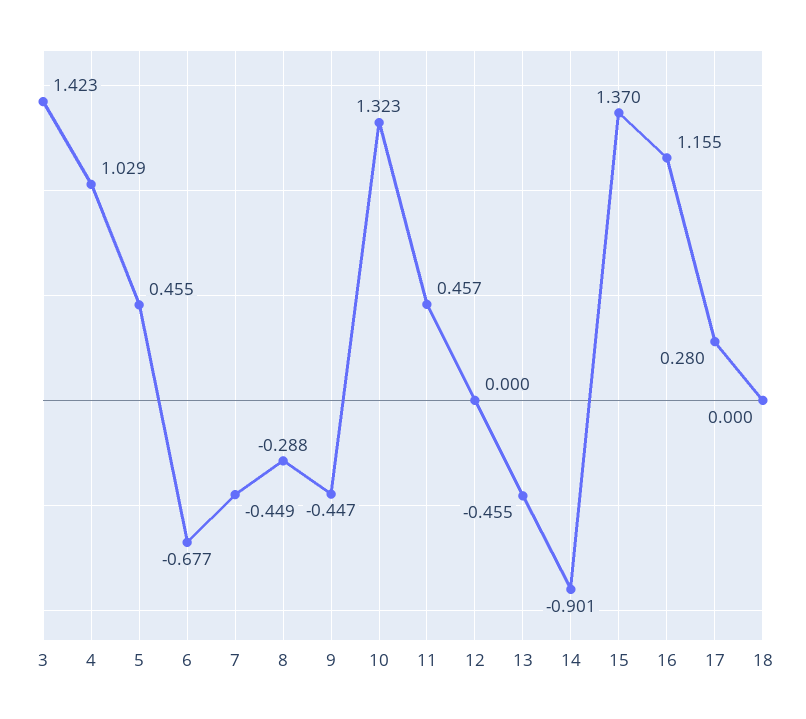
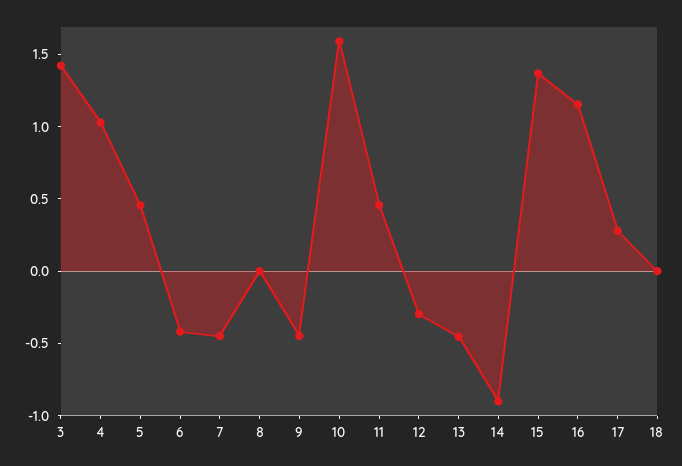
6: -0.677 -> -0.4
8: -0.288 -> 0
10: 1.323 -> 1.6
12: 0 -> -0.3

